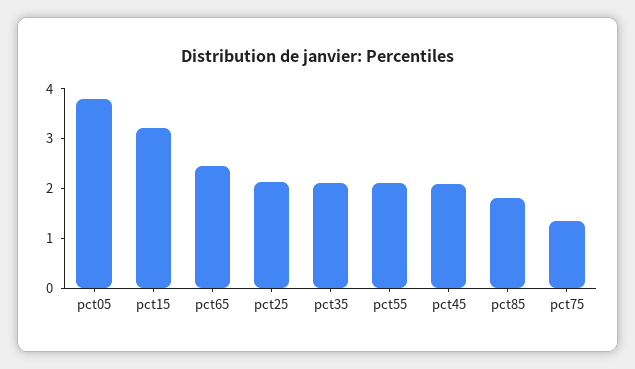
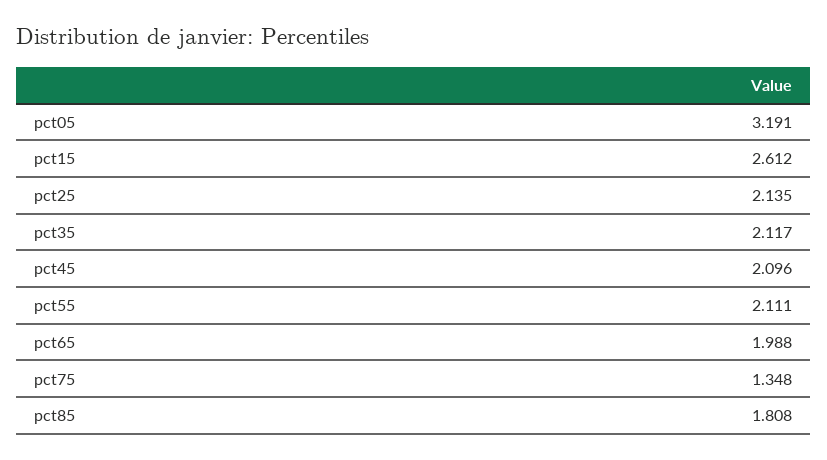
pct05: 3.8 -> 3.191
pct15: 3.2 -> 2.612
pct65: 2.4 -> 1.988

